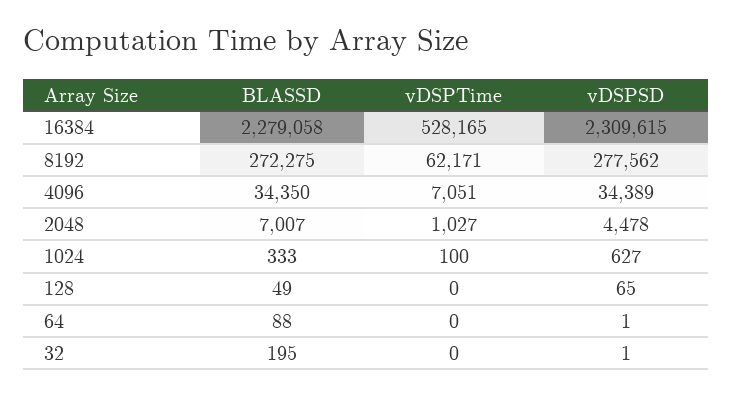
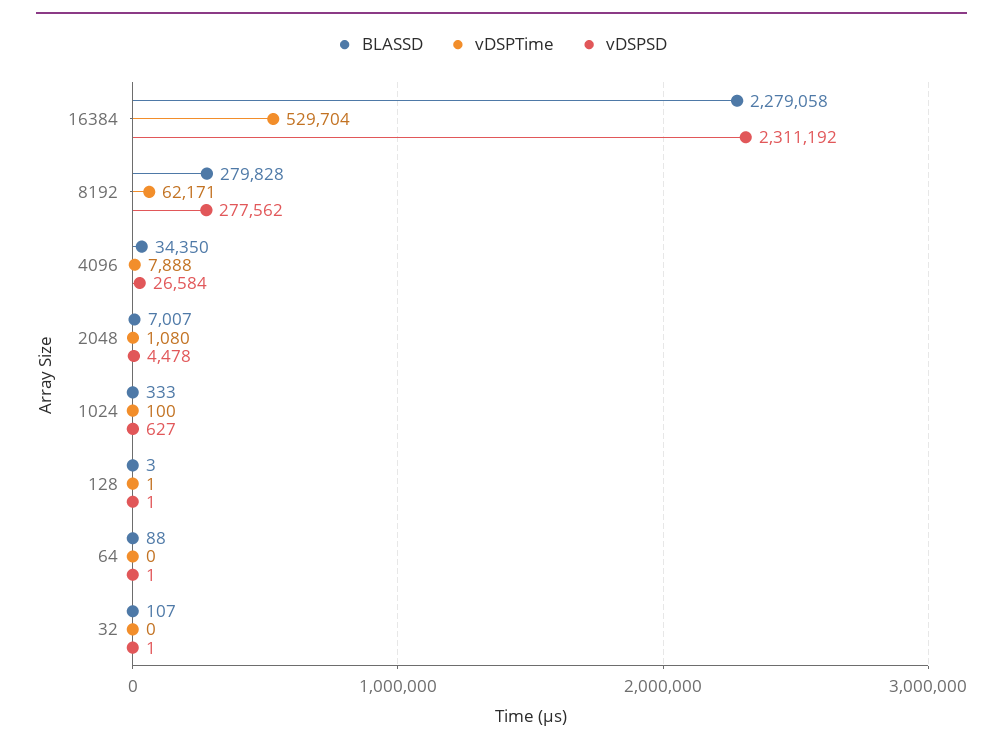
vDSPTime, 16384: 528165 -> 529704
vDSPSD, 16384: 2309615 -> 2311192
BLASSD, 8192: 272275 -> 279828
vDSPTime, 4096: 7051 -> 7888
vDSPSD, 4096: 34389 -> 26584
vDSPTime, 2048: 1027 -> 1080
BLASSD, 128: 49 -> 3
vDSPTime, 128: 0 -> 1
vDSPSD, 128: 65 -> 1
BLASSD, 32: 195 -> 107

